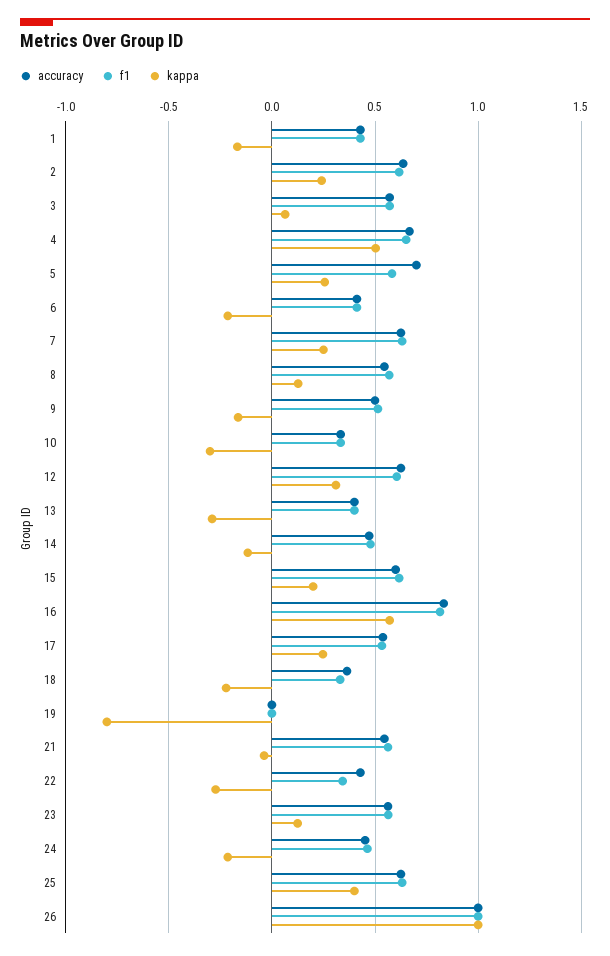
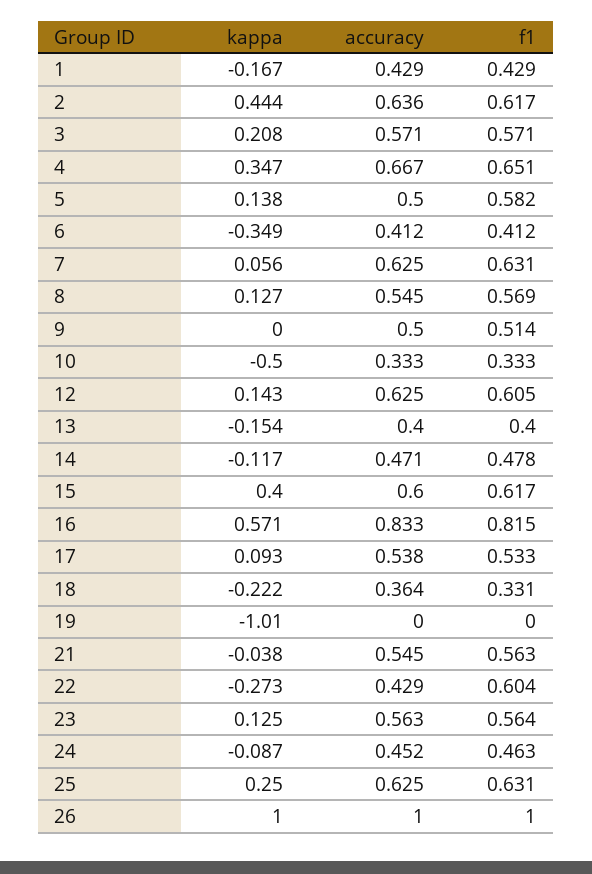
kappa, 2: 0.25 -> 0.444
kappa, 3: 0.05 -> 0.208
kappa, 4: 0.5 -> 0.347
accuracy, 5: 0.7 -> 0.5
kappa, 5: 0.25 -> 0.138
kappa, 6: -0.2 -> -0.349
kappa, 7: 0.25 -> 0.056
kappa, 9: -0.15 -> 0
kappa, 10: -0.3 -> -0.5
kappa, 12: 0.3 -> 0.143
kappa, 13: -0.3 -> -0.154
kappa, 15: 0.2 -> 0.4
kappa, 17: 0.25 -> 0.093
kappa, 19: -0.8 -> -1.01
f1, 22: 0.35 -> 0.604
kappa, 24: -0.2 -> -0.087
kappa, 25: 0.4 -> 0.25

